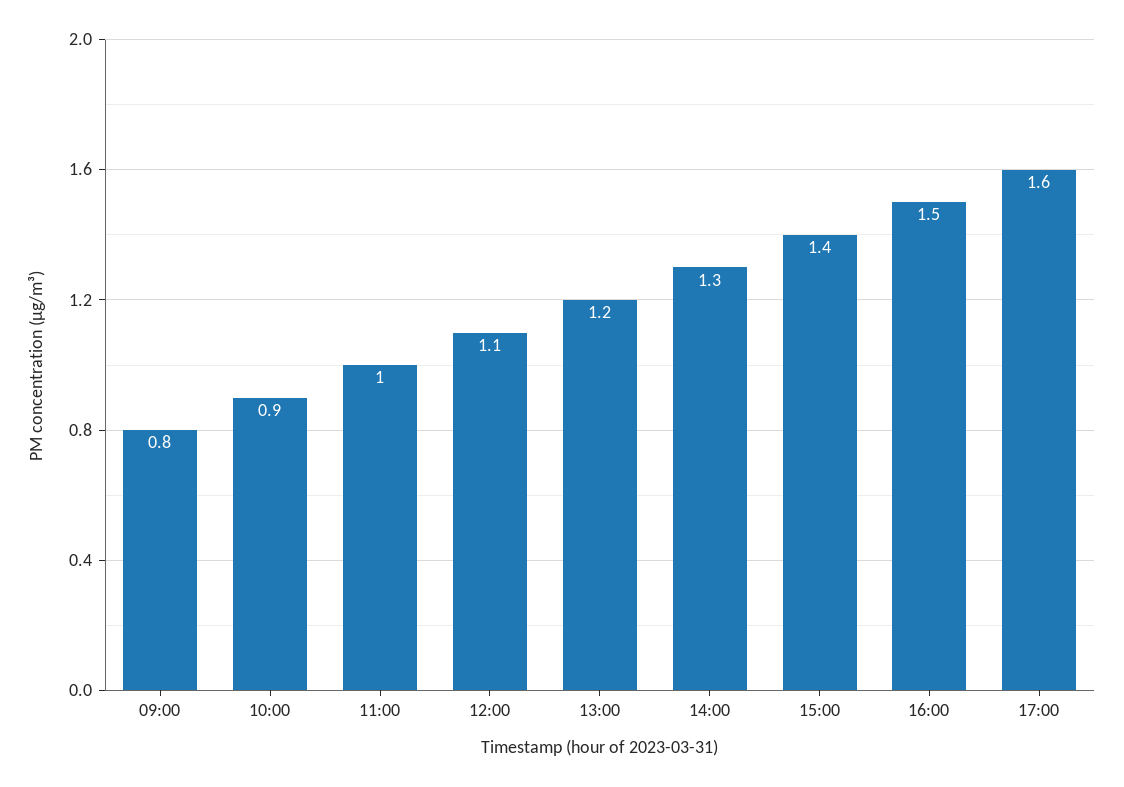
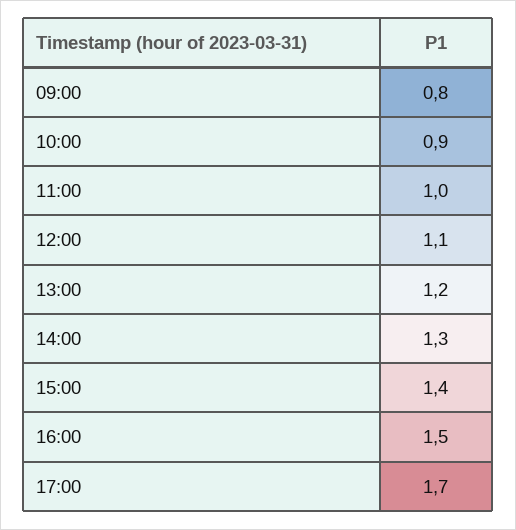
17:00: 1.6 -> 1.7

